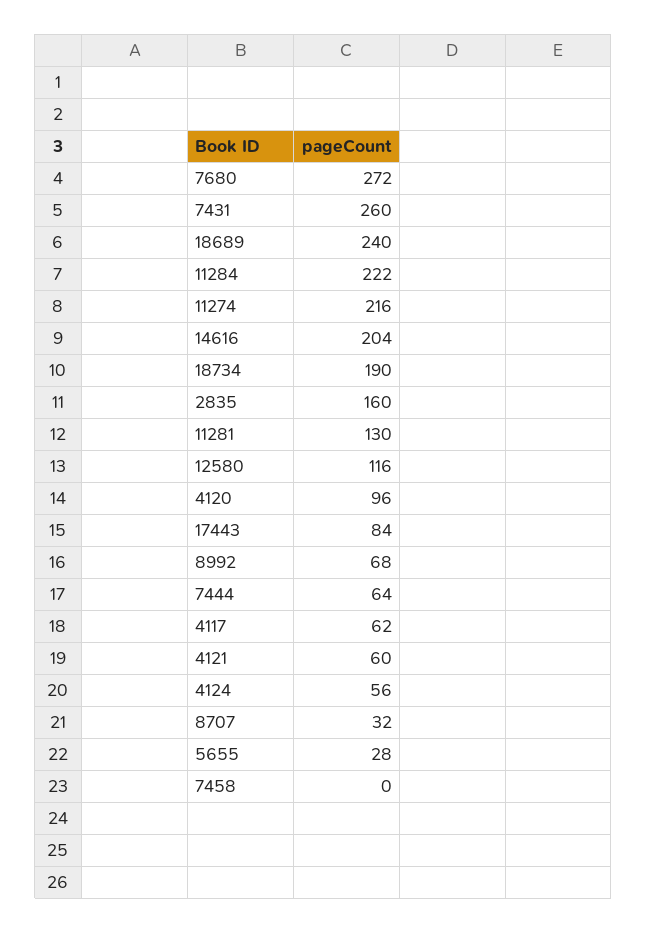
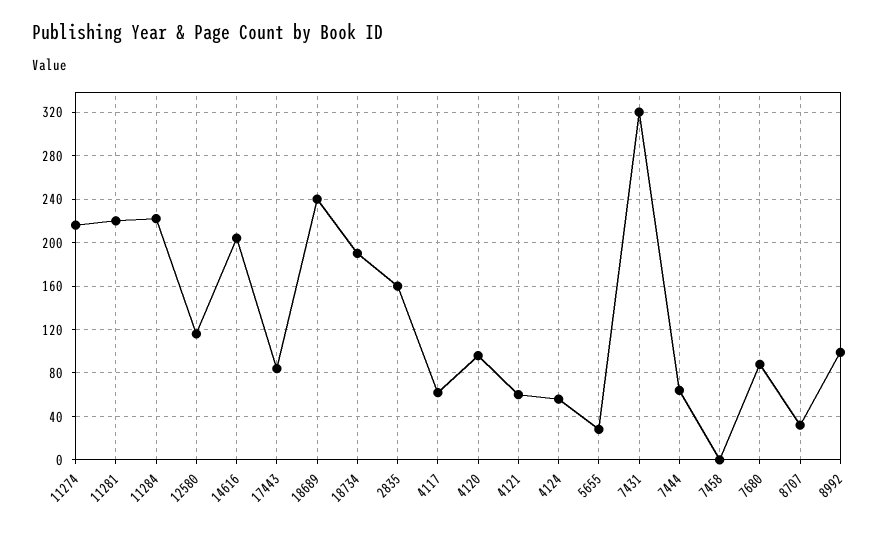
7680: 272 -> 90
7431: 260 -> 320
11281: 130 -> 220
8992: 68 -> 100

